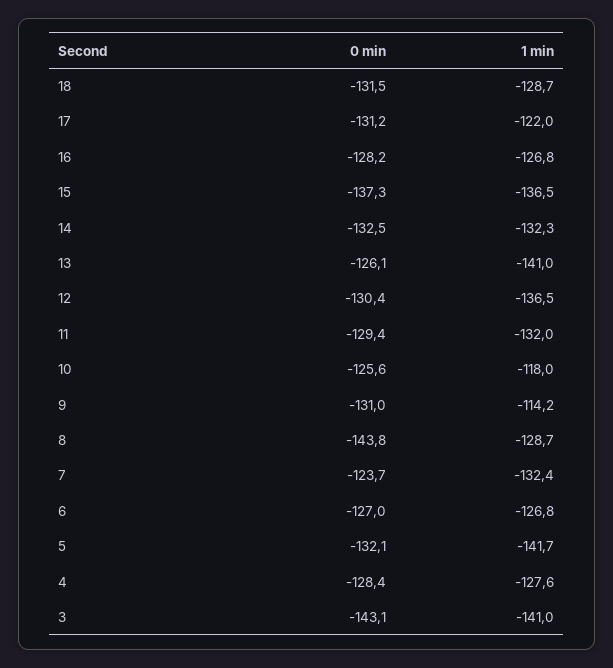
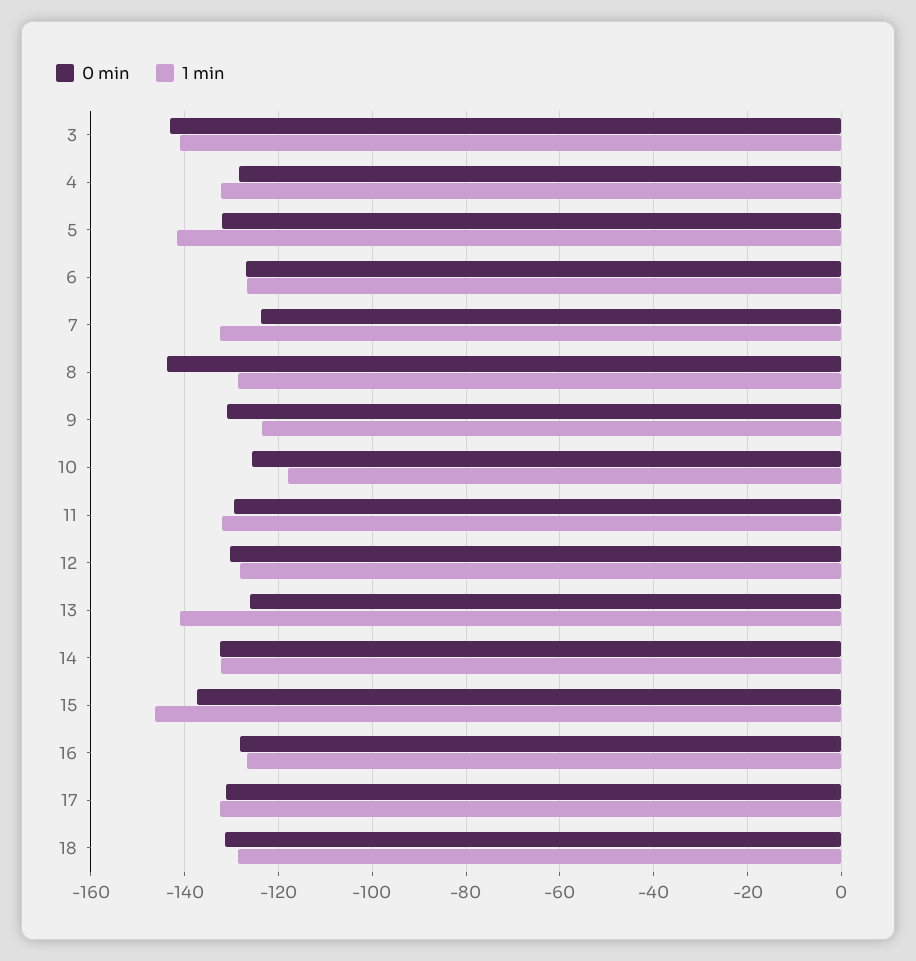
1 min, 17: -122 -> -132
1 min, 15: -136.5 -> -146
1 min, 12: -136.5 -> -128
1 min, 9: -114.2 -> -124
1 min, 4: -127.6 -> -132

